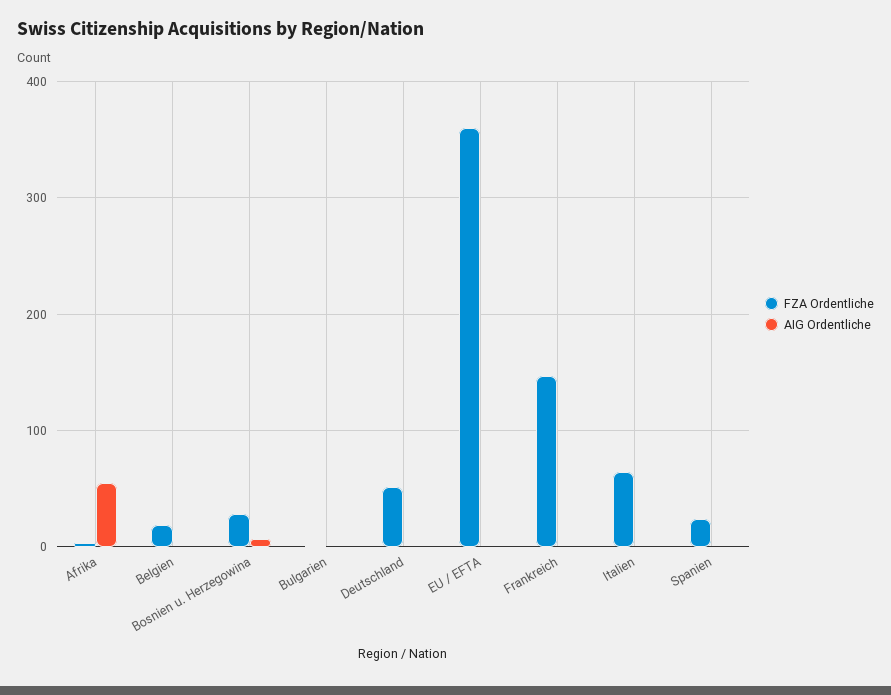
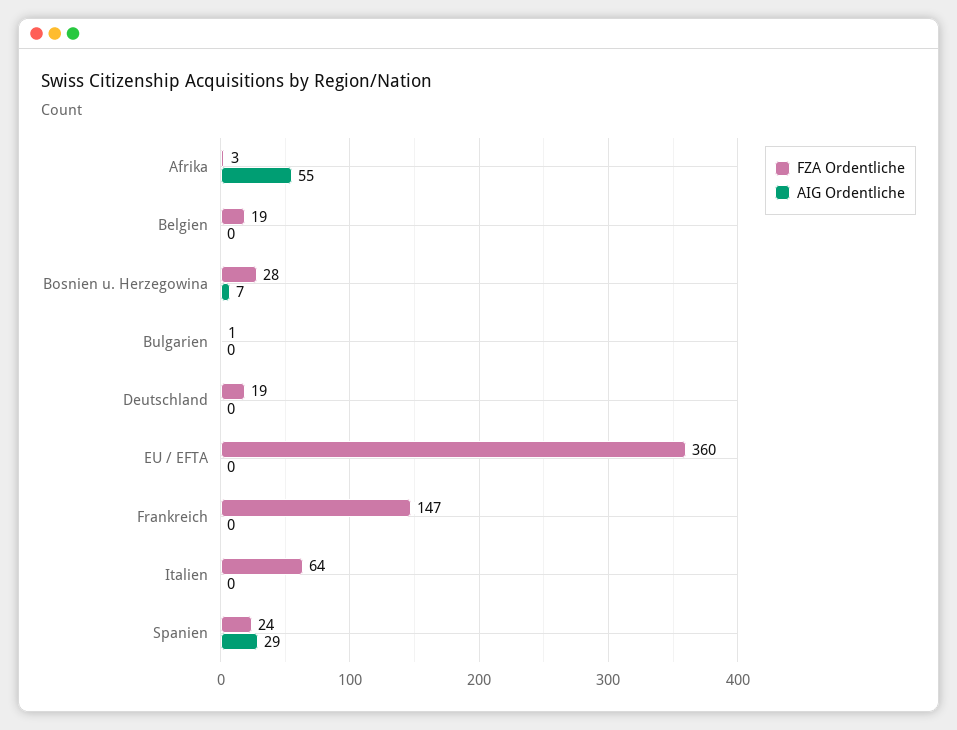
FZA Ordentliche, Deutschland: 50 -> 19
AIG Ordentliche, Spanien: 0 -> 29

